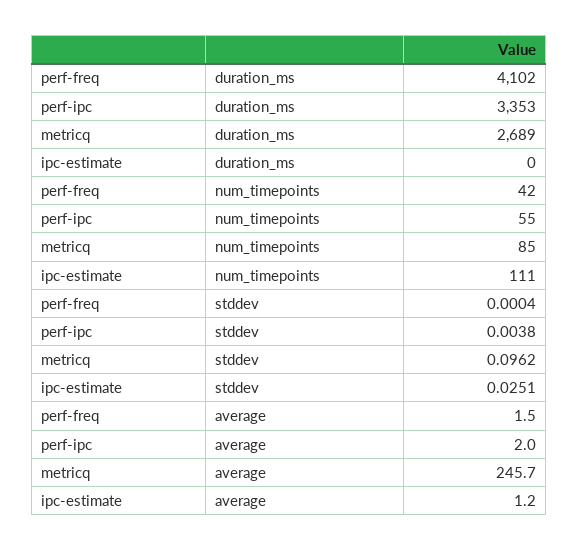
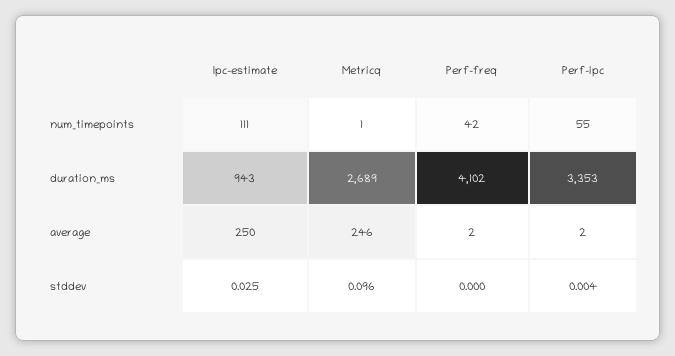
ipc-estimate, duration_ms: 0 -> 943
metricq, num_timepoints: 85 -> 1
ipc-estimate, average: 1.2 -> 250

